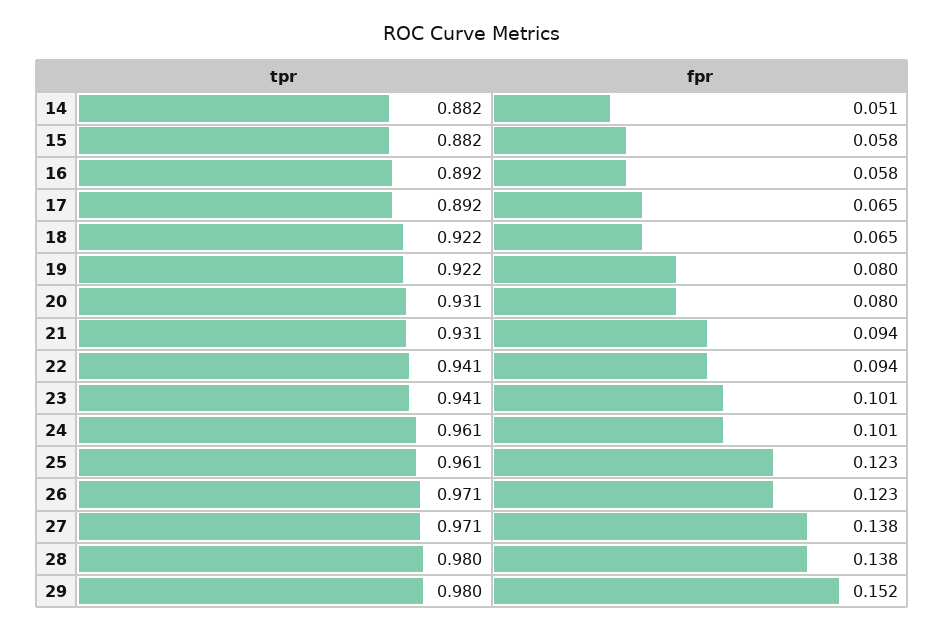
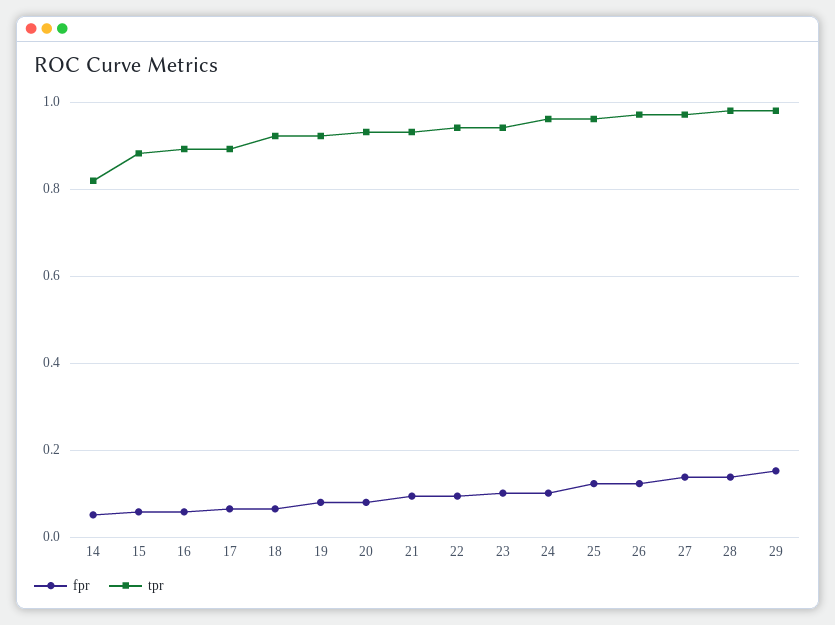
tpr, 14: 0.882 -> 0.82

